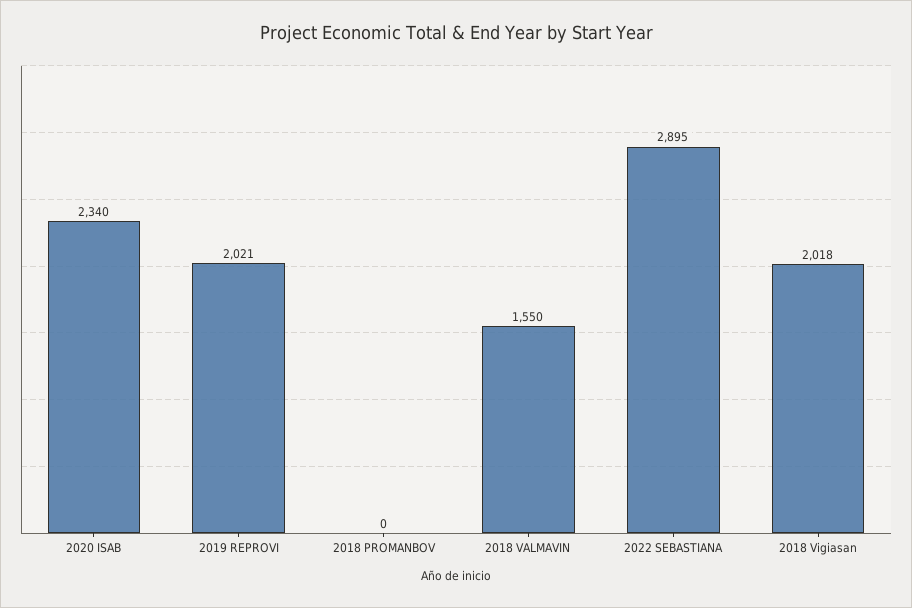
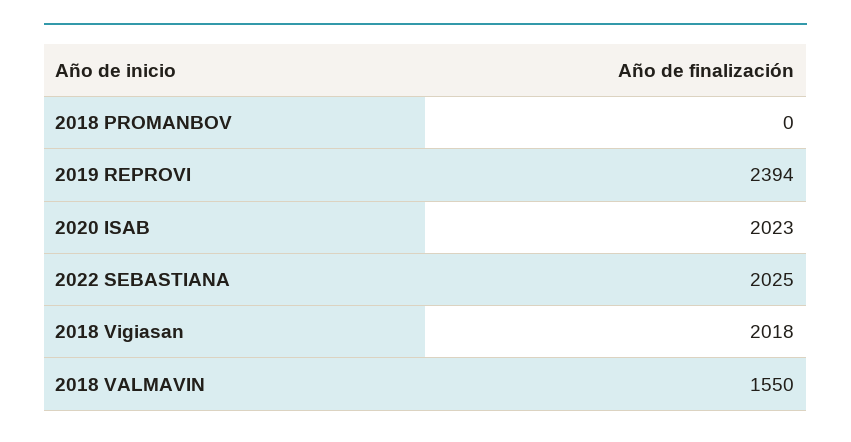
2020 ISAB: 2340 -> 2023
2019 REPROVI: 2021 -> 2394
2022 SEBASTIANA: 2895 -> 2025

